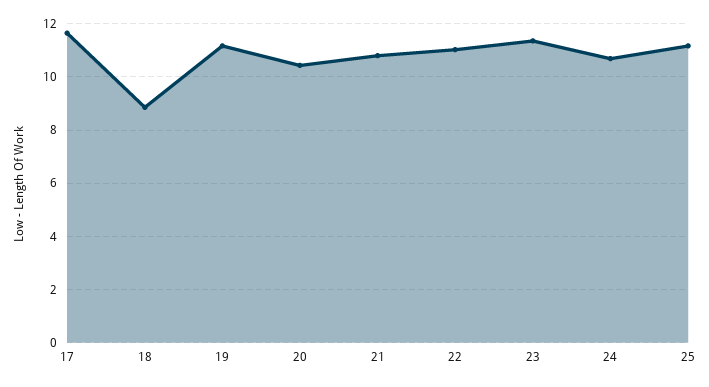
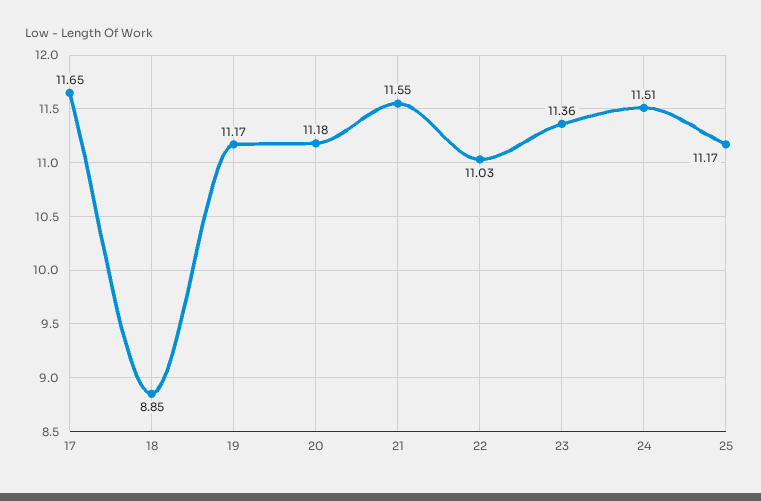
20: 10.5 -> 11.18
21: 10.75 -> 11.55
24: 10.75 -> 11.51

